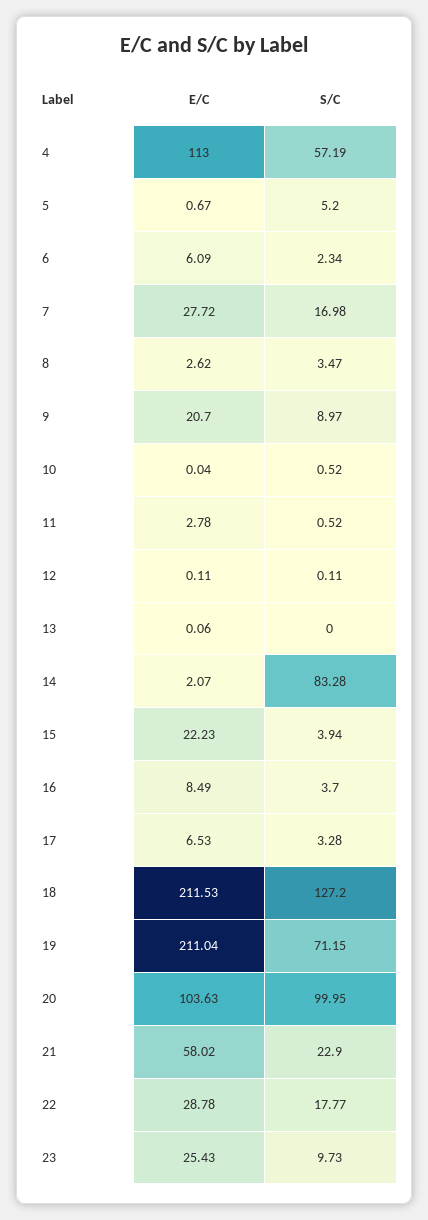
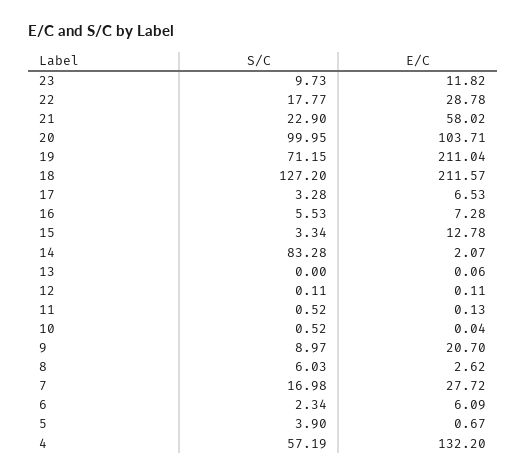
E/C, 4: 113 -> 132.2
S/C, 5: 5.2 -> 3.9
S/C, 8: 3.47 -> 6.03
E/C, 11: 2.78 -> 0.13
E/C, 15: 22.23 -> 12.78
S/C, 15: 3.94 -> 3.34
E/C, 16: 8.49 -> 7.28
S/C, 16: 3.7 -> 5.53
E/C, 18: 211.53 -> 211.57
E/C, 20: 103.63 -> 103.71
E/C, 23: 25.43 -> 11.82

